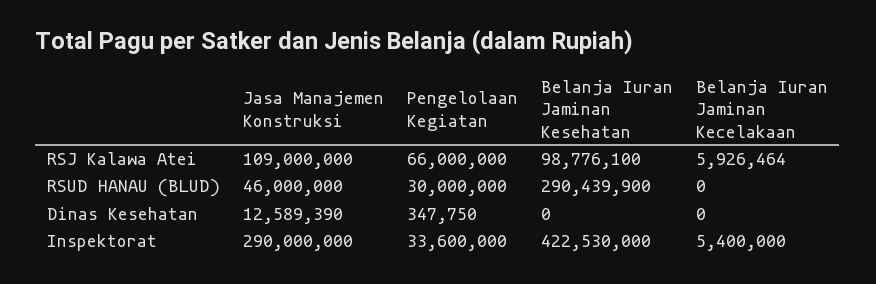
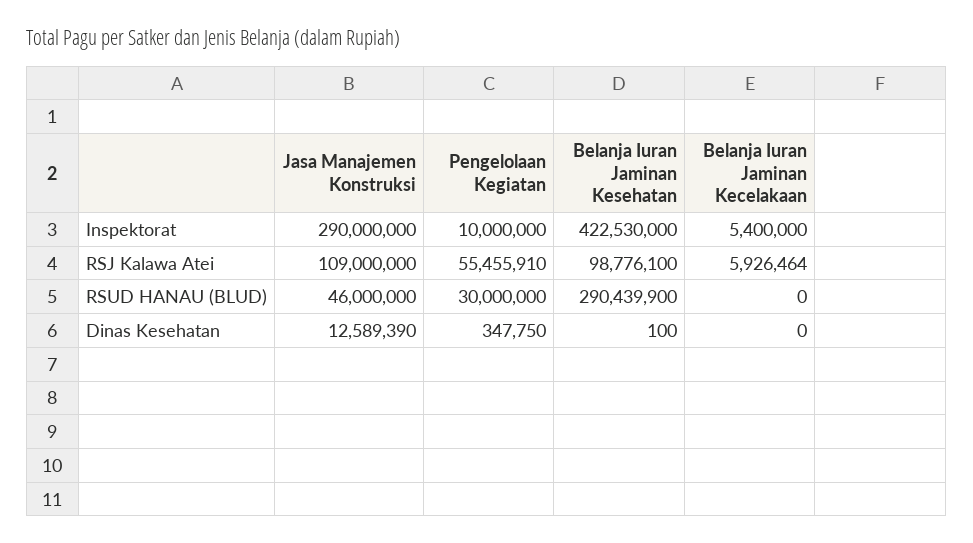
Pengelolaan Kegiatan, RSJ Kalawa Atei: 66000000 -> 55455910
Belanja Iuran Jaminan Kesehatan, Dinas Kesehatan: 0 -> 100
Pengelolaan Kegiatan, Inspektorat: 33600000 -> 10000000

